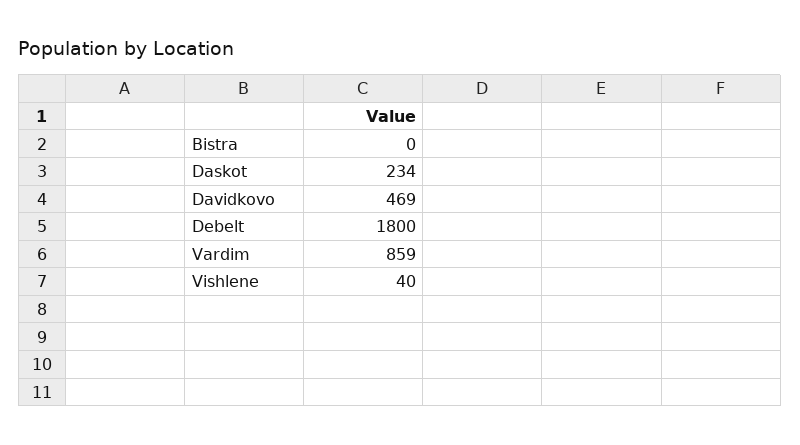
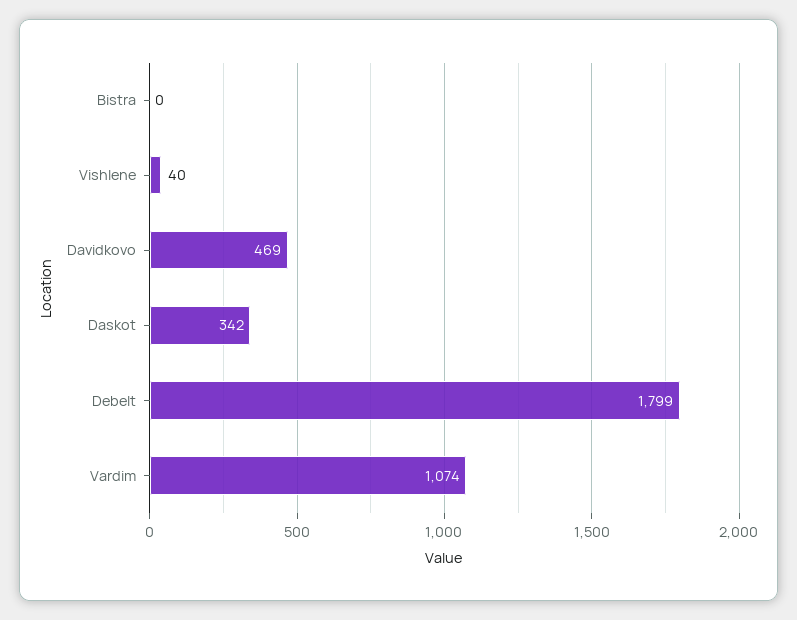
Daskot: 234 -> 342
Debelt: 1800 -> 1799
Vardim: 859 -> 1074

